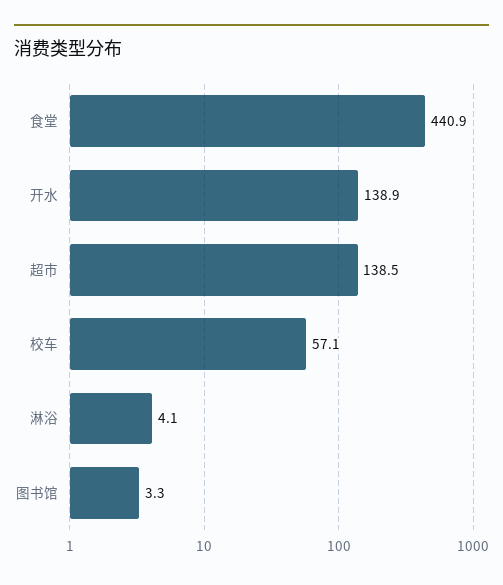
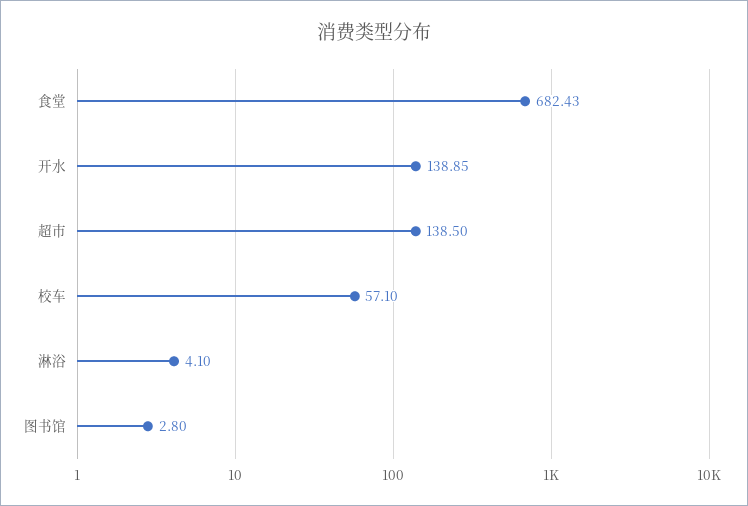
食堂: 440.9 -> 682.43
图书馆: 3.3 -> 2.8

